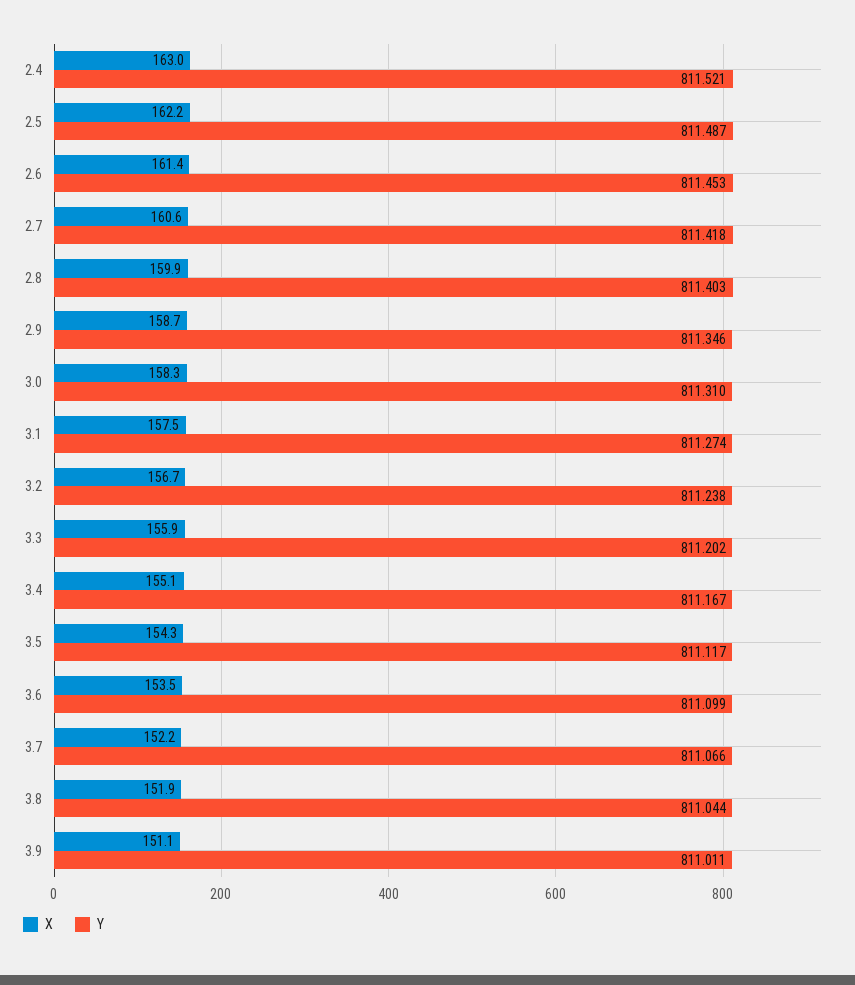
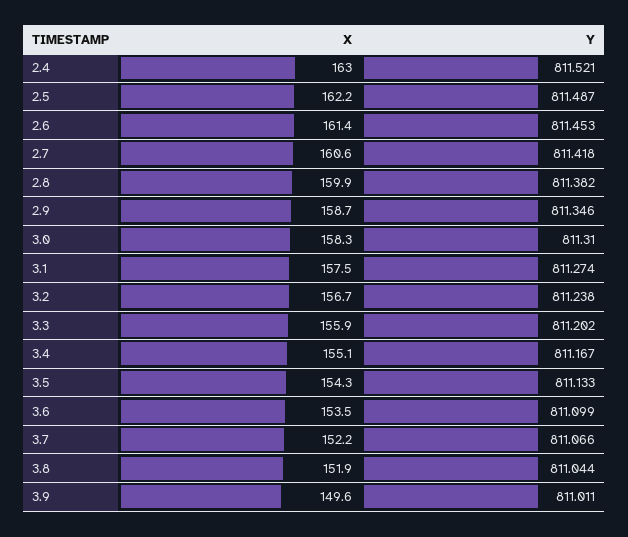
Y, 2.8: 811.403 -> 811.382
Y, 3.5: 811.117 -> 811.133
X, 3.9: 151.1 -> 149.6

